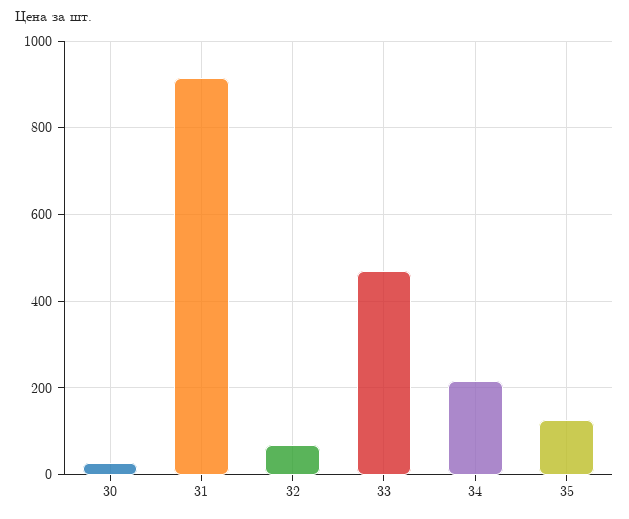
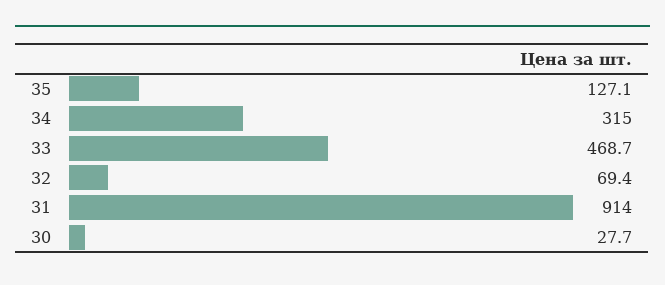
34: 220 -> 315

